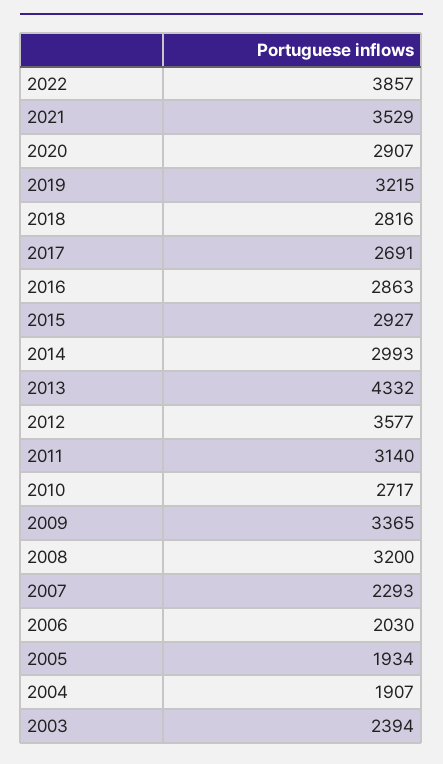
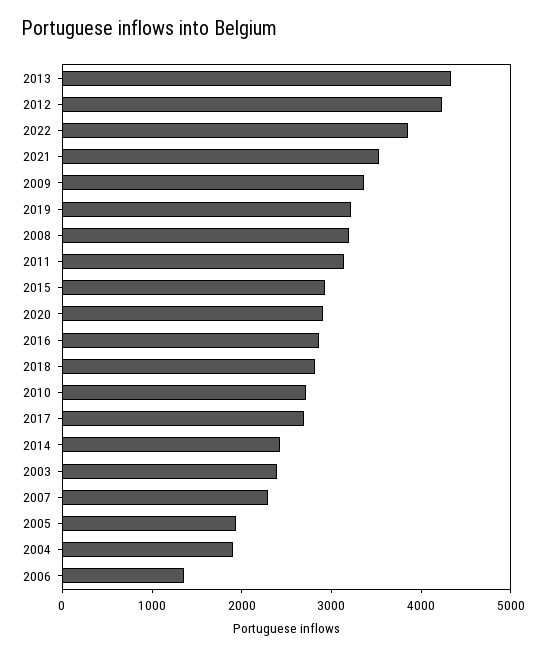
2014: 2993 -> 2400
2012: 3577 -> 4200
2006: 2030 -> 1400

